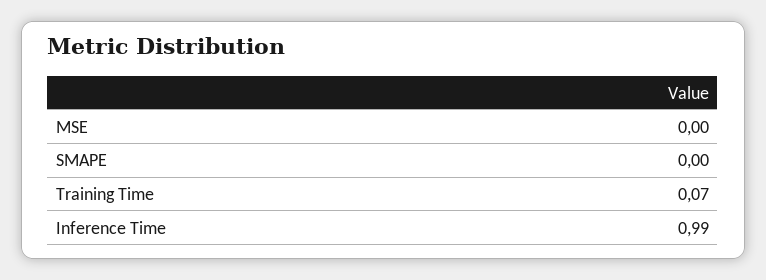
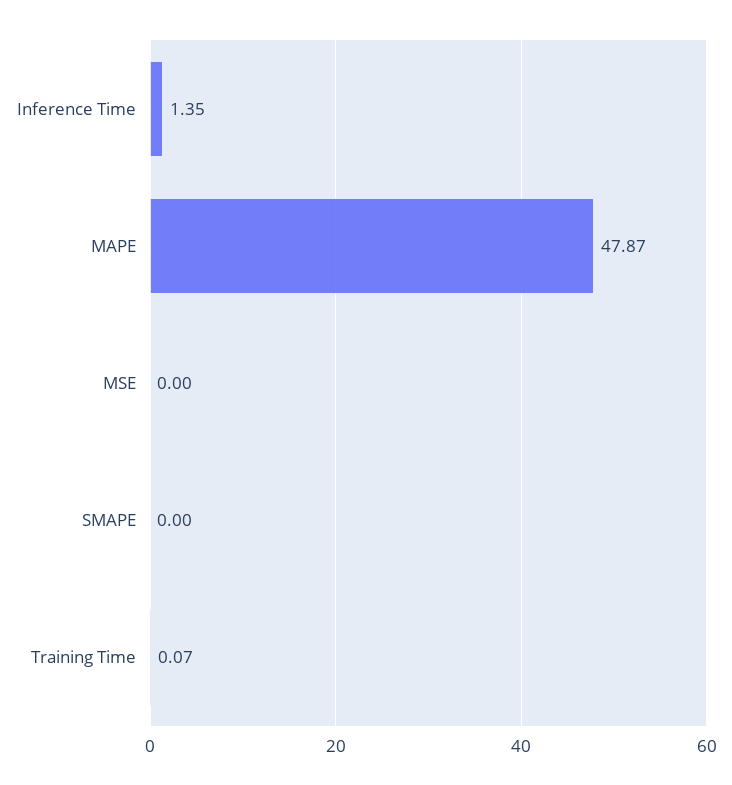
Inference Time: 0.99 -> 1.35
MAPE: none -> 47.87

